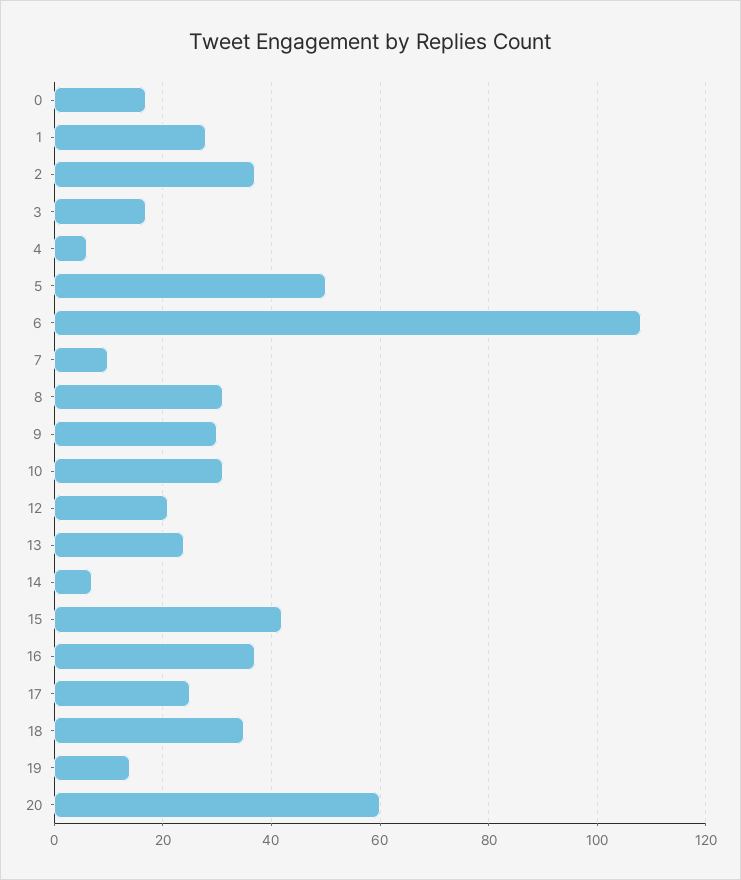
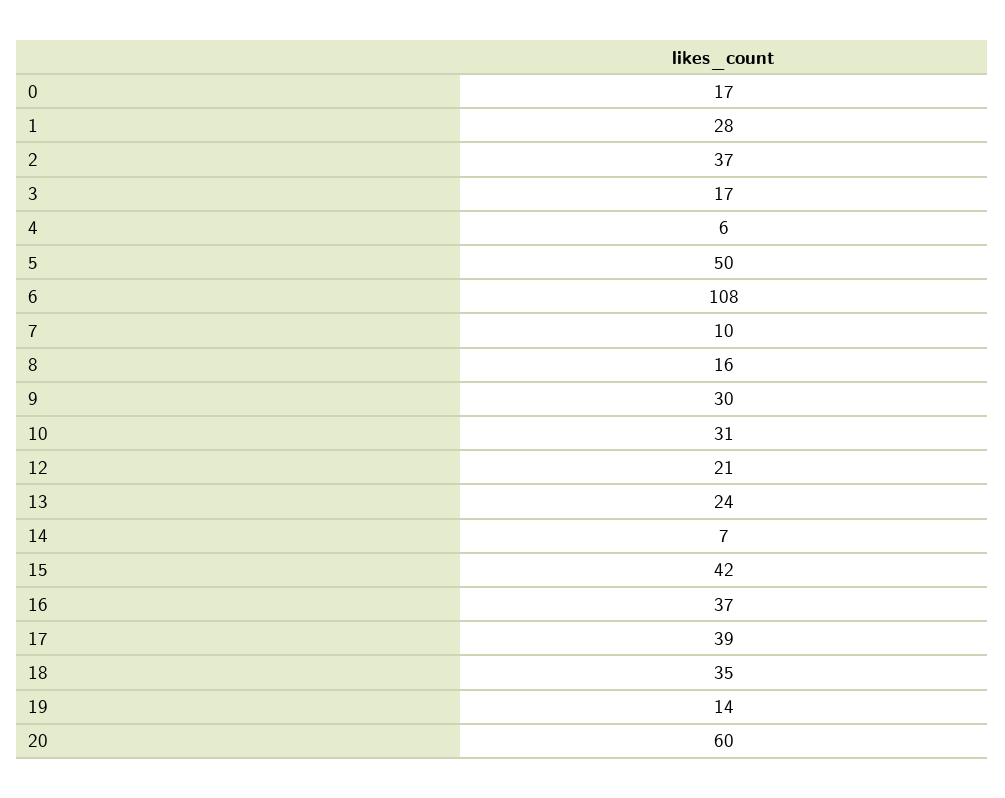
8: 30 -> 16
17: 25 -> 39

